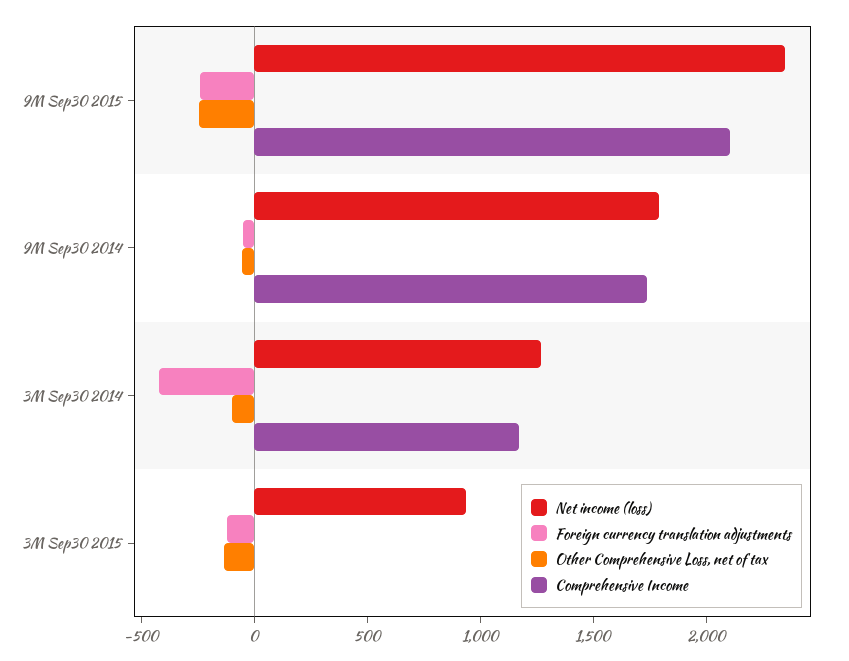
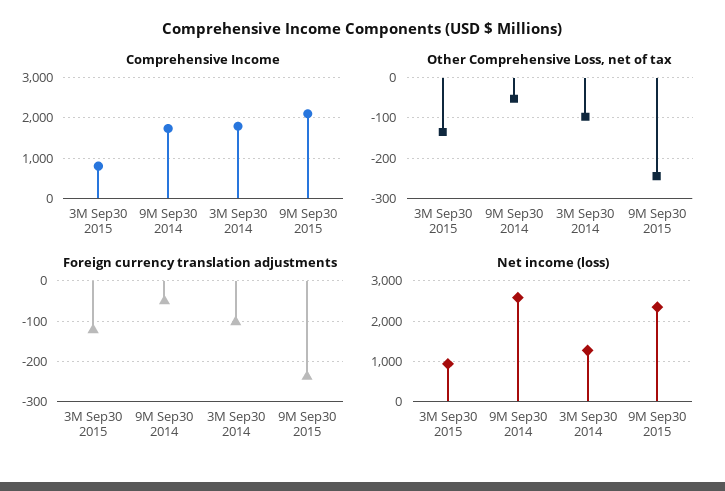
Net income (loss), 9M Sep30 2014: 1800 -> 2600
Foreign currency translation adjustments, 3M Sep30 2014: -400 -> -100
Comprehensive Income, 3M Sep30 2014: 1200 -> 1800
Comprehensive Income, 3M Sep30 2015: 0 -> 800

